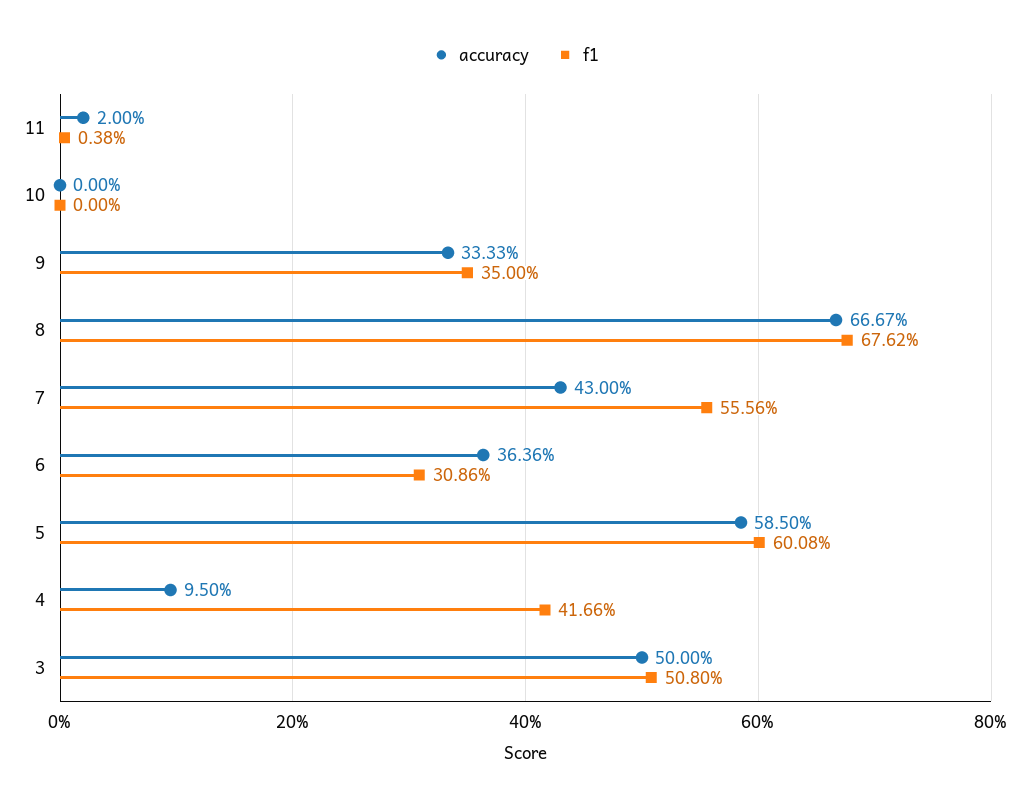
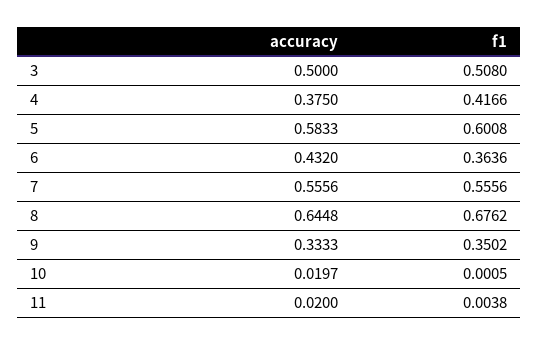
accuracy, 10: 0 -> 0.0197
f1, 10: 0 -> 0.0005
f1, 9: 0.35 -> 0.3502
accuracy, 8: 0.6667 -> 0.6448
accuracy, 7: 0.43 -> 0.5556
accuracy, 6: 0.3636 -> 0.432
f1, 6: 0.3086 -> 0.3636
accuracy, 5: 0.585 -> 0.5833
accuracy, 4: 0.095 -> 0.375

